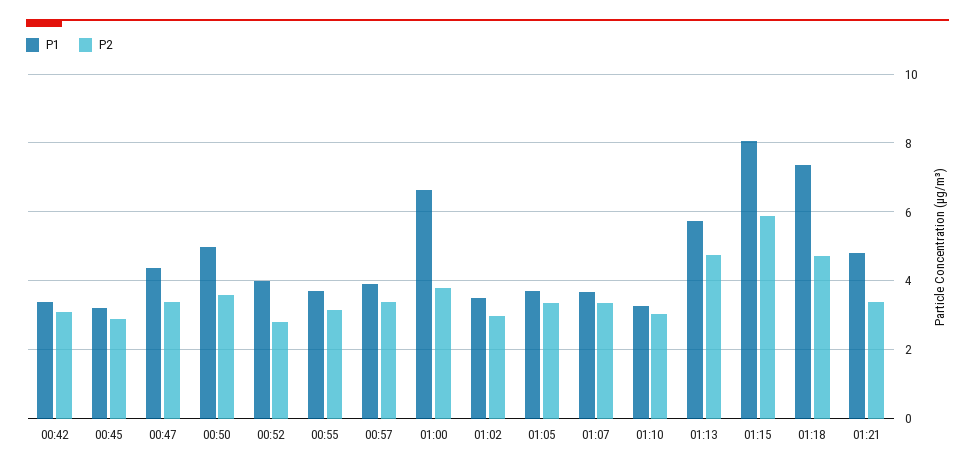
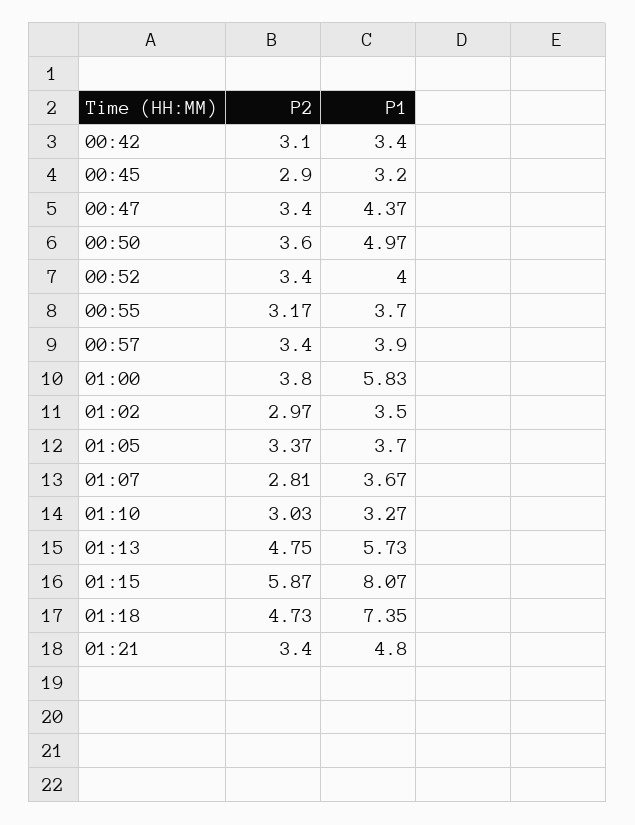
P2, 00:52: 2.8 -> 3.4
P1, 01:00: 6.6 -> 5.83
P2, 01:07: 3.4 -> 2.81

